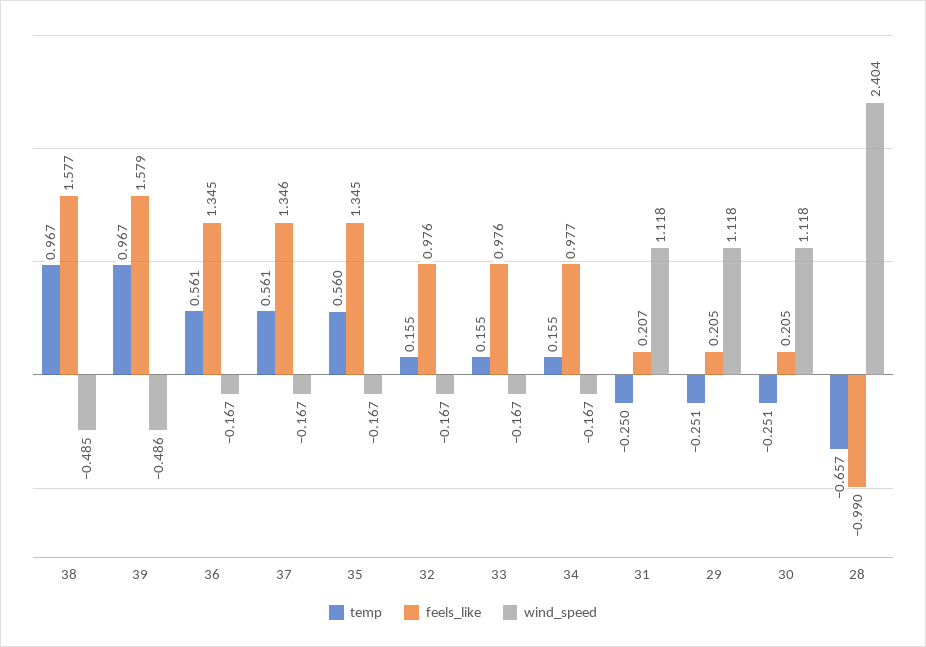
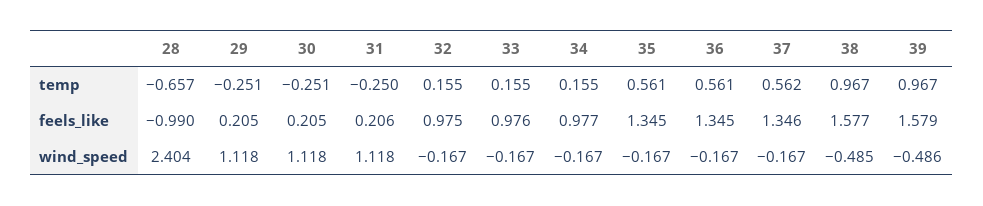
temp, 37: 0.561 -> 0.562
temp, 35: 0.56 -> 0.561
feels_like, 32: 0.976 -> 0.975
feels_like, 31: 0.207 -> 0.206

